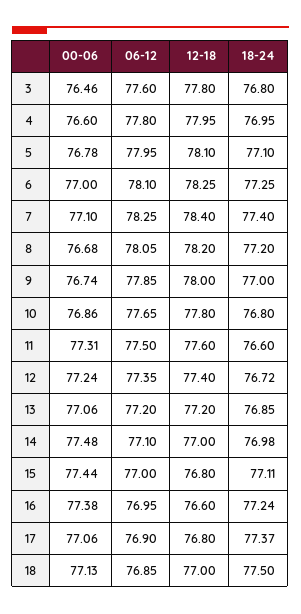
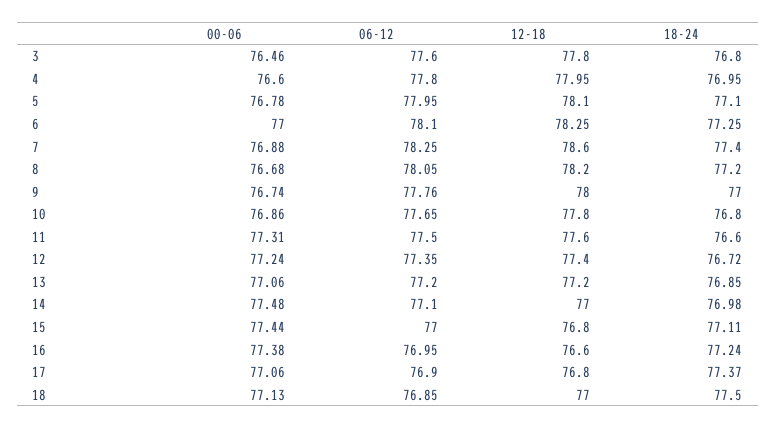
00-06, 7: 77.1 -> 76.88
12-18, 7: 78.4 -> 78.6
06-12, 9: 77.85 -> 77.76

